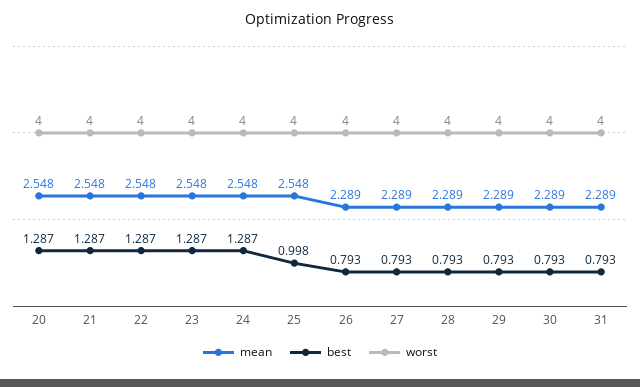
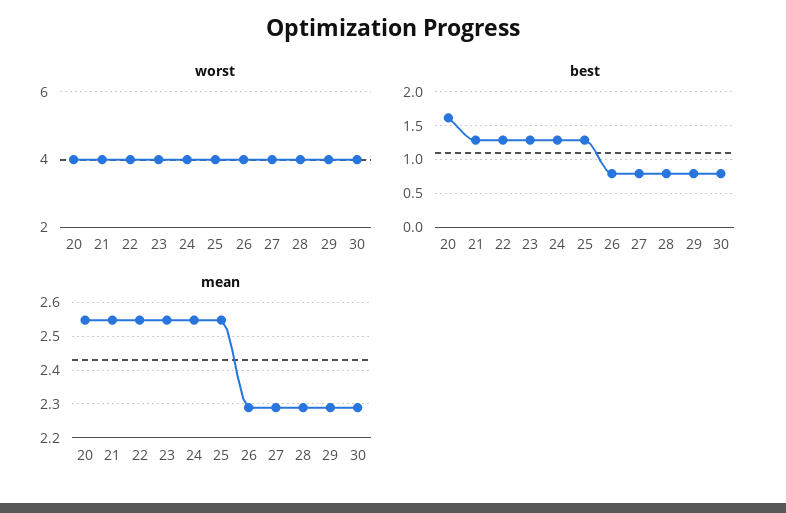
best, 20: 1.287 -> 1.6
best, 25: 0.998 -> 1.3
mean, 31: 2.289 -> none
best, 31: 0.793 -> none
worst, 31: 4 -> none

